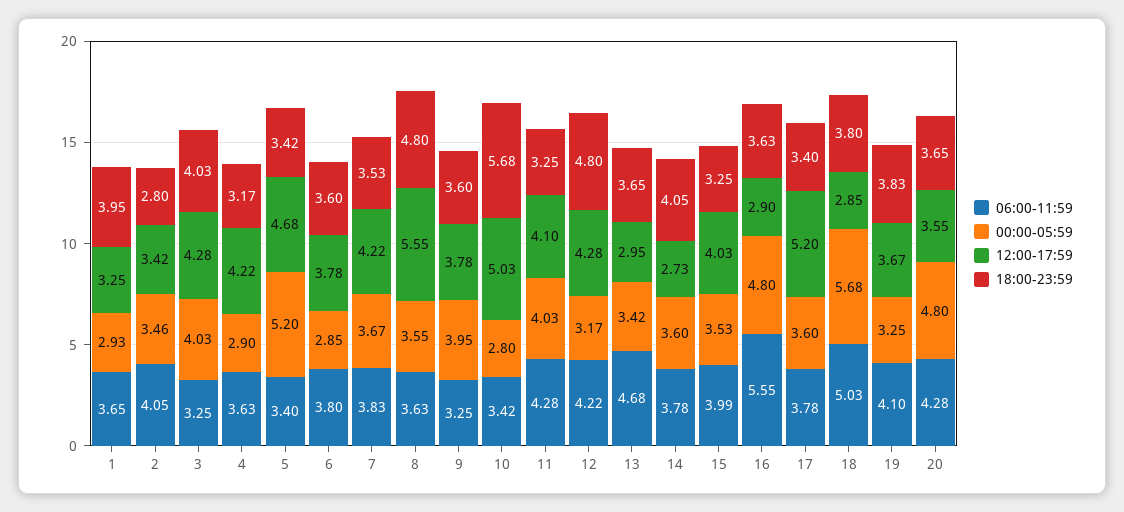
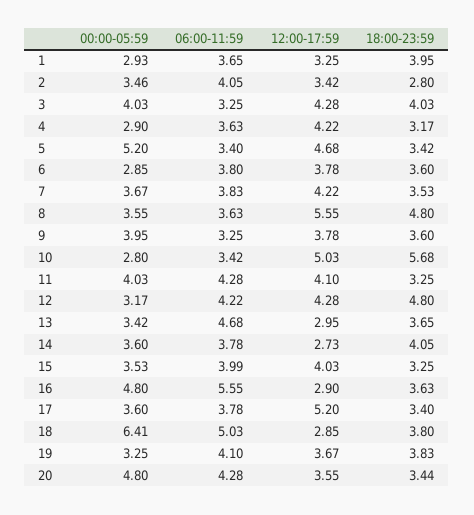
00:00-05:59, 18: 5.68 -> 6.41
18:00-23:59, 20: 3.65 -> 3.44

